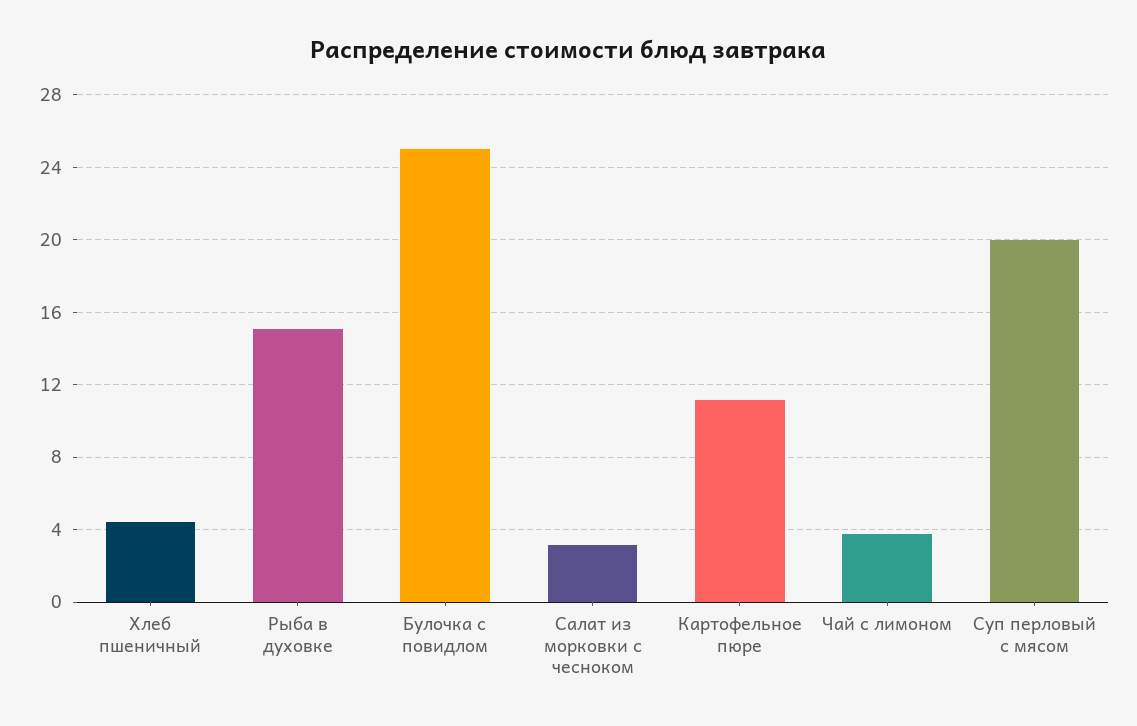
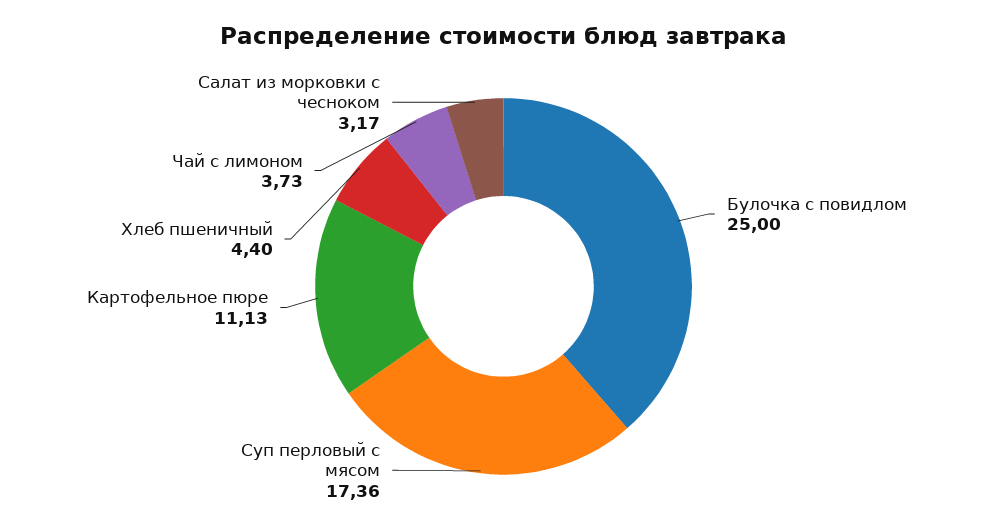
Рыба в духовке: 15 -> none
Суп перловый с мясом: 20 -> 17.36

